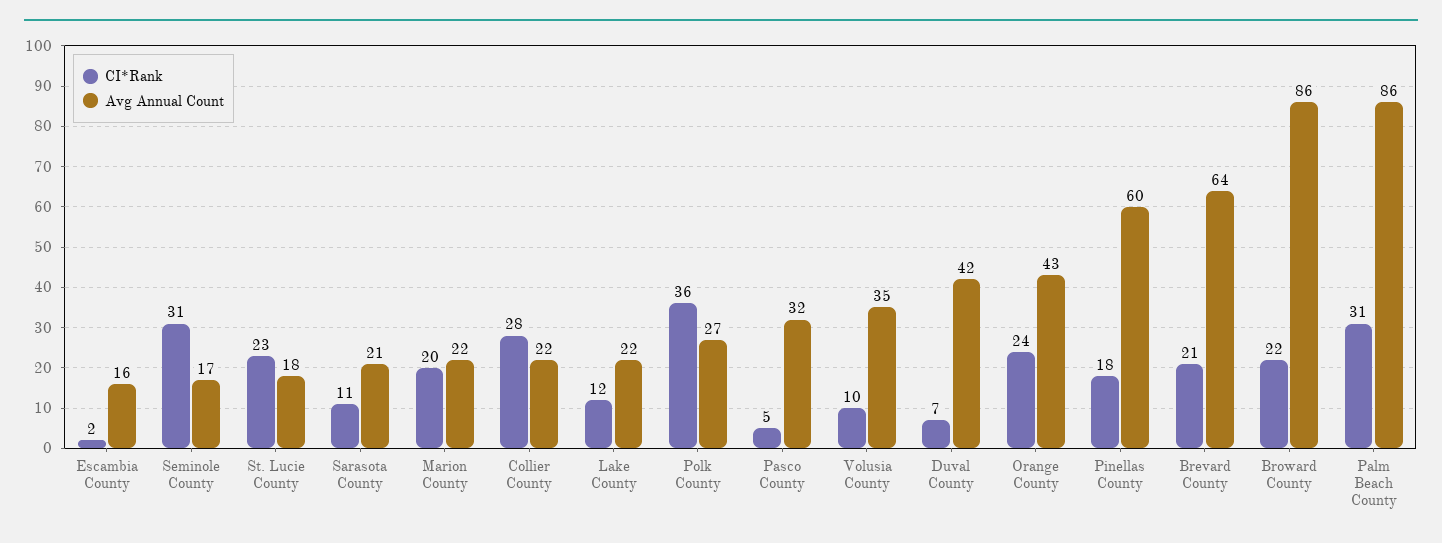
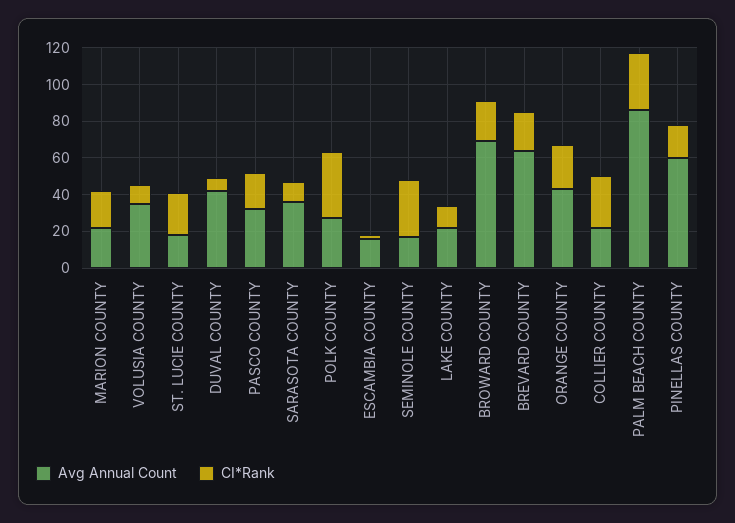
Avg Annual Count, Sarasota County: 21 -> 35
CI*Rank, Pasco County: 5 -> 20
Avg Annual Count, Broward County: 86 -> 70

